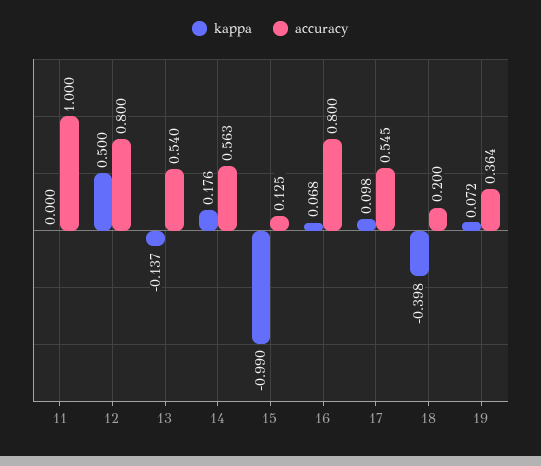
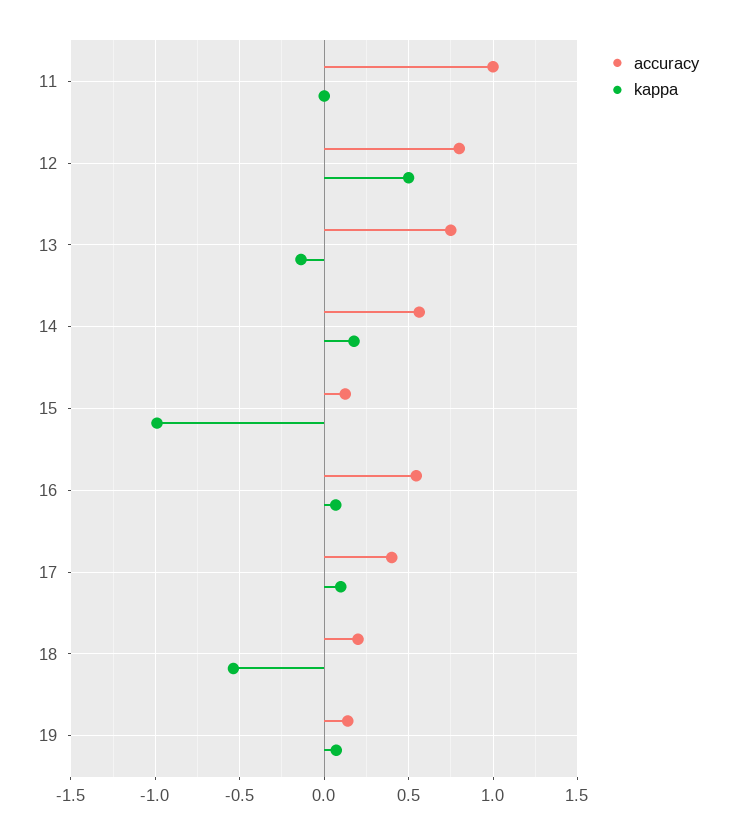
accuracy, 13: 0.54 -> 0.75
accuracy, 16: 0.8 -> 0.55
accuracy, 17: 0.545 -> 0.4
kappa, 18: -0.398 -> -0.55
accuracy, 19: 0.364 -> 0.15

